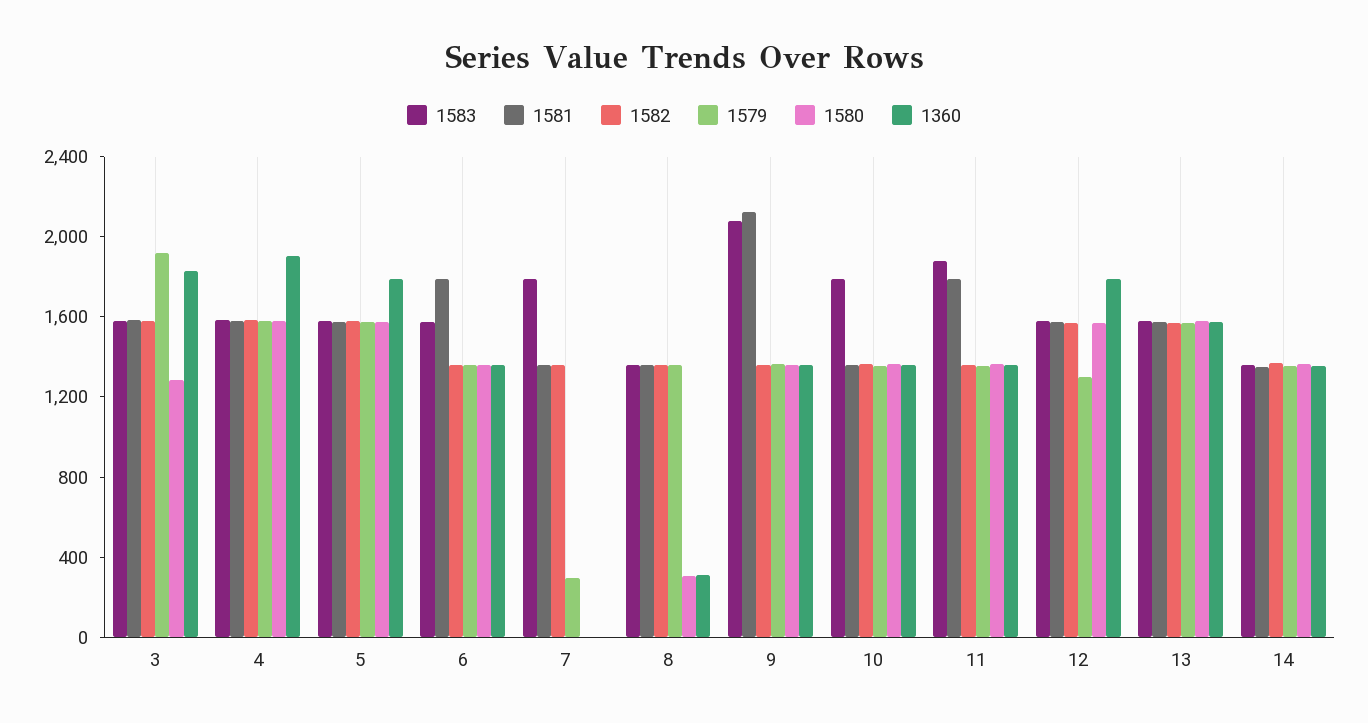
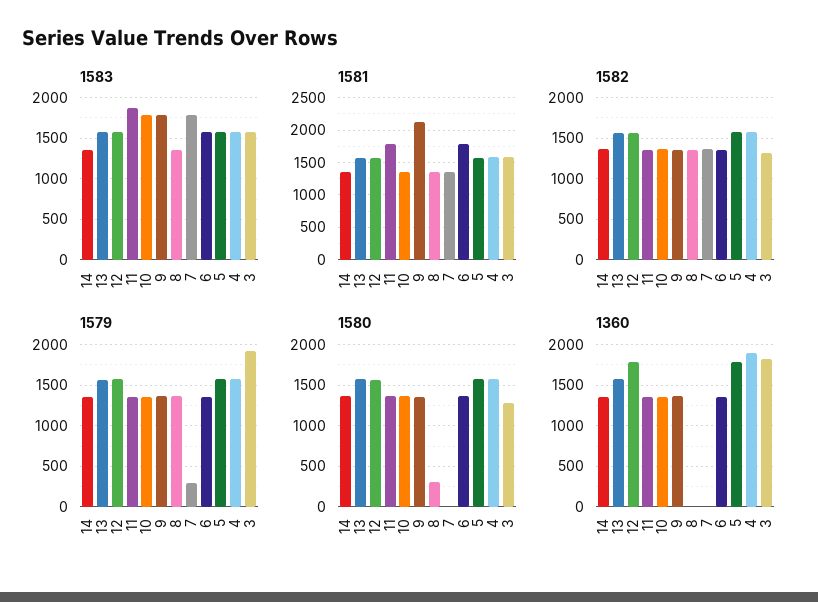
1582, 3: 1600 -> 1300
1360, 8: 300 -> 0
1583, 9: 2100 -> 1800
1579, 12: 1300 -> 1600

